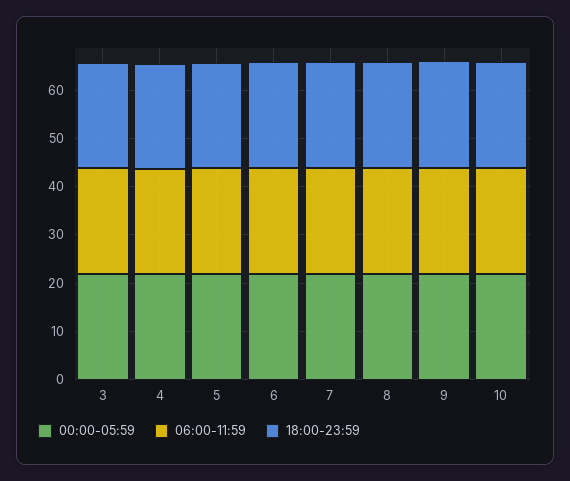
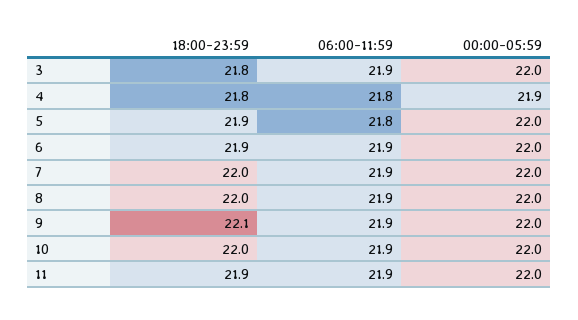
18:00-23:59, 11: none -> 21.9
06:00-11:59, 11: none -> 21.9
00:00-05:59, 11: none -> 22

